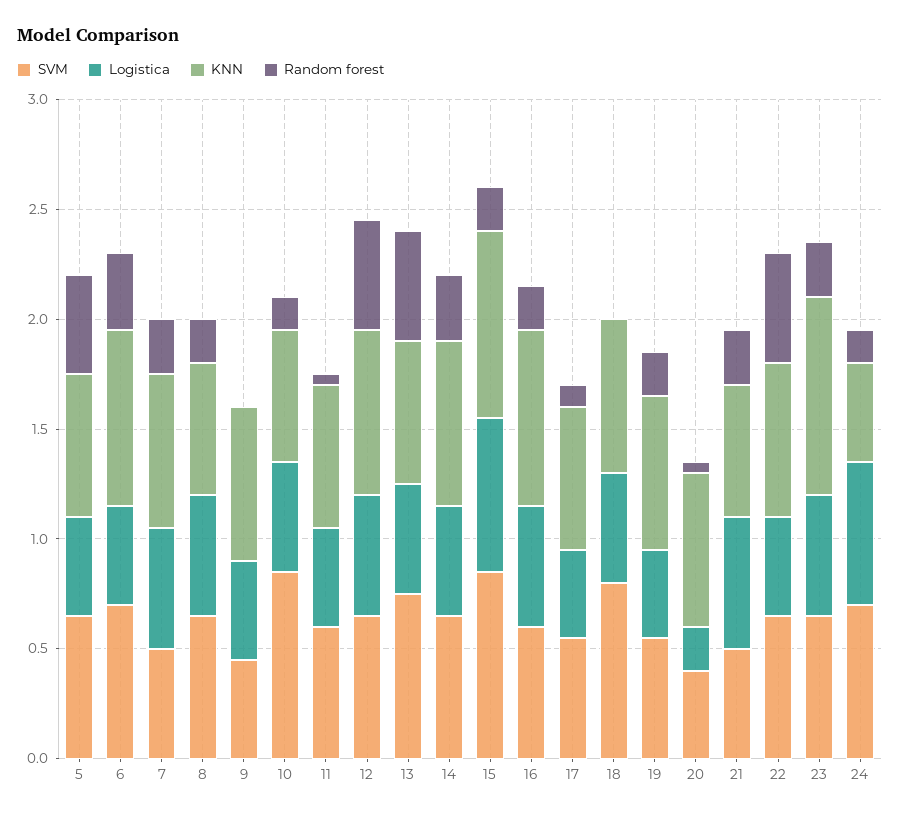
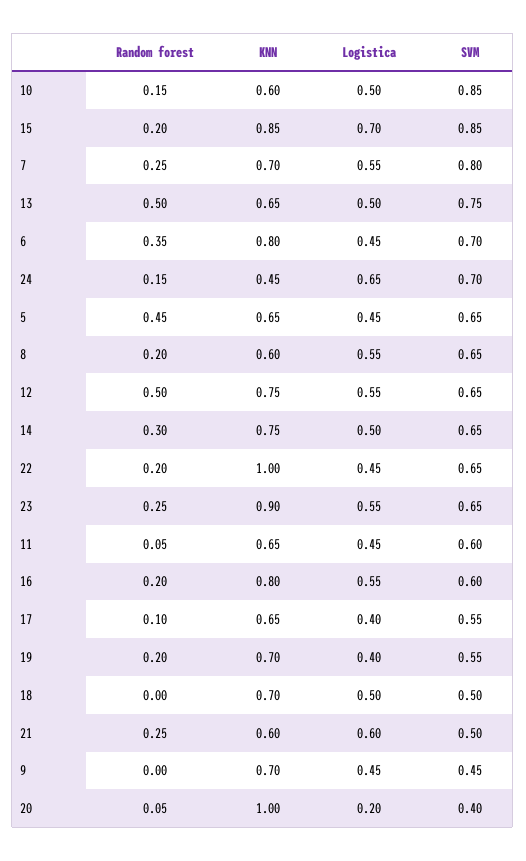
SVM, 7: 0.5 -> 0.8
SVM, 18: 0.8 -> 0.5
KNN, 20: 0.7 -> 1
KNN, 22: 0.7 -> 1
Random forest, 22: 0.5 -> 0.2

